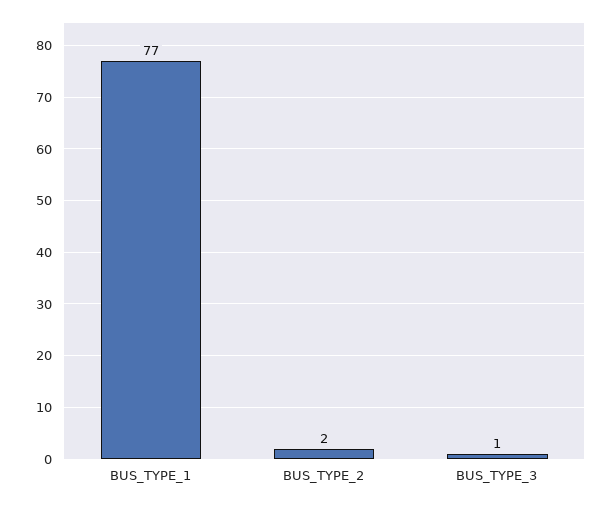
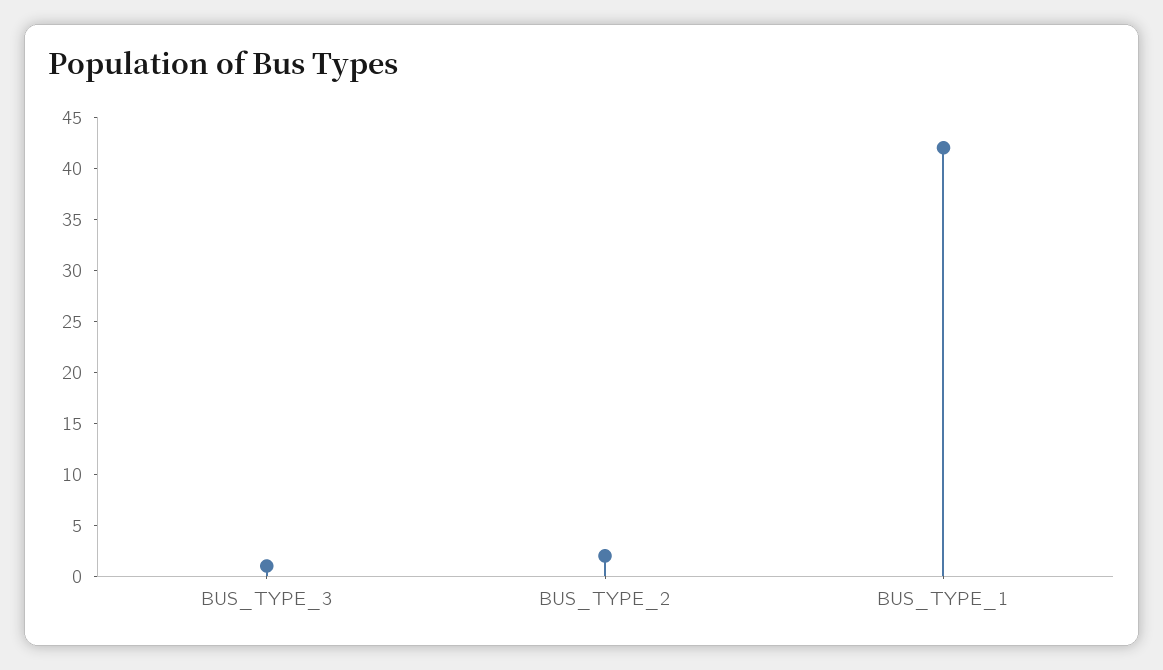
BUS_TYPE_1: 77 -> 42

